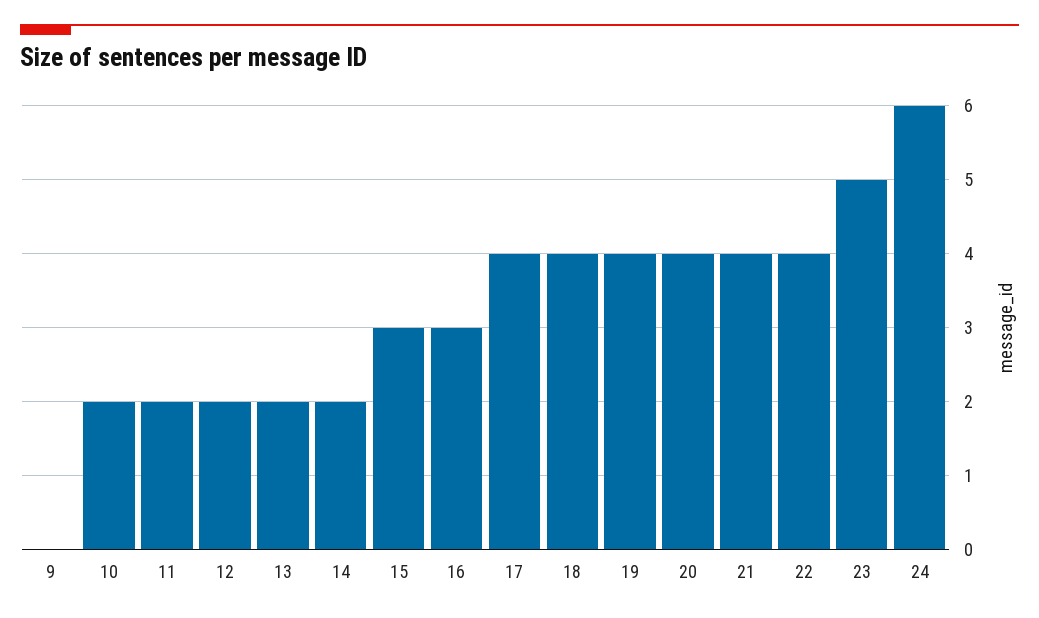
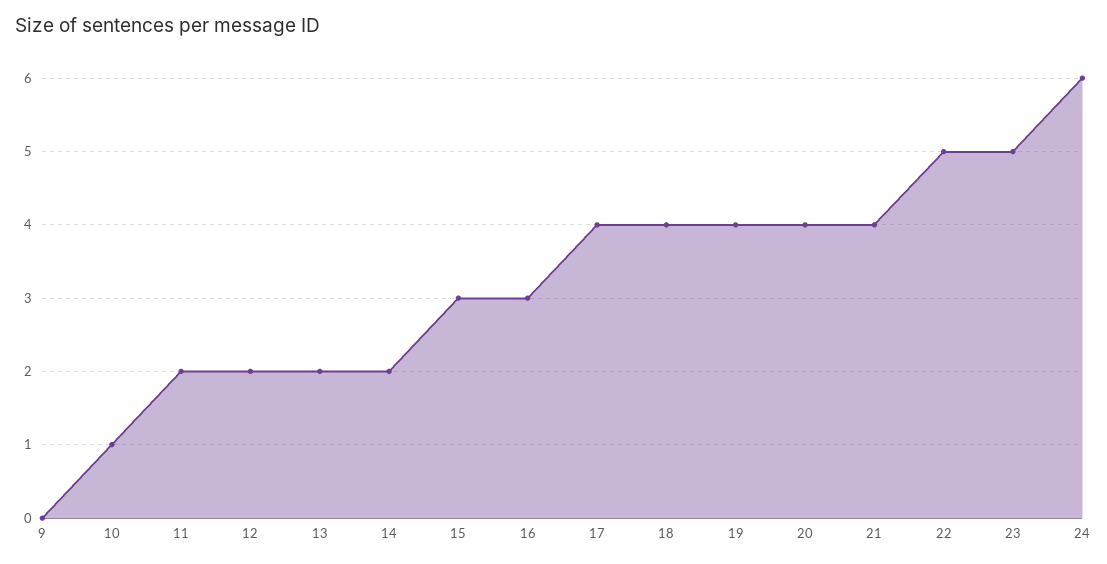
10: 2 -> 1
22: 4 -> 5

